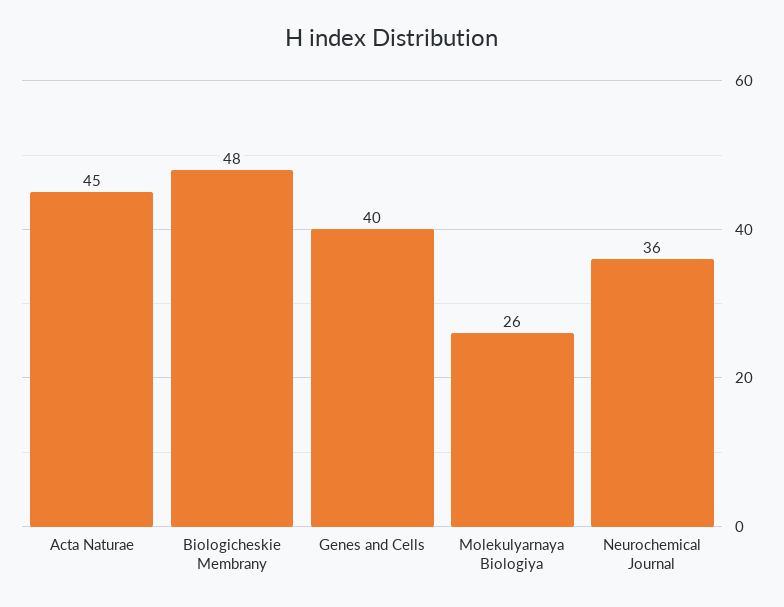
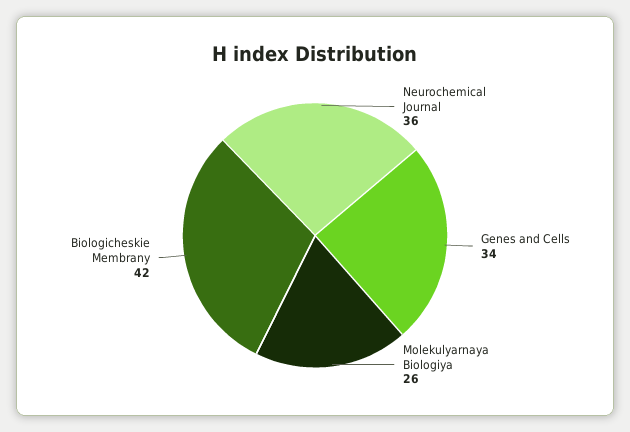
Acta Naturae: 45 -> none
Biologicheskie Membrany: 48 -> 42
Genes and Cells: 40 -> 34

